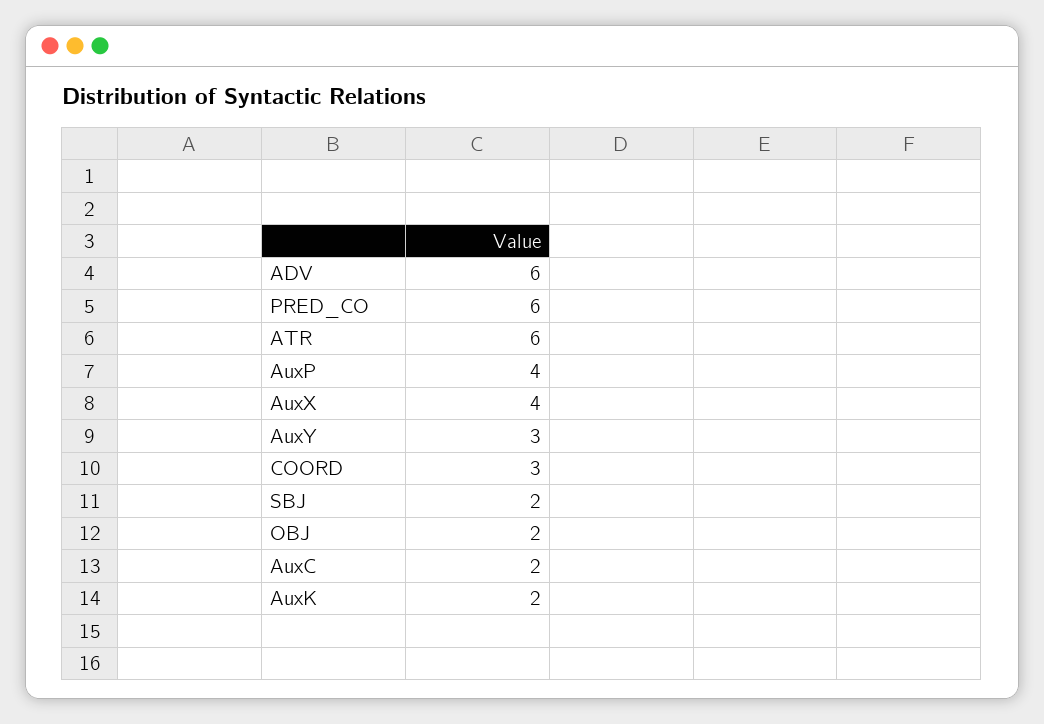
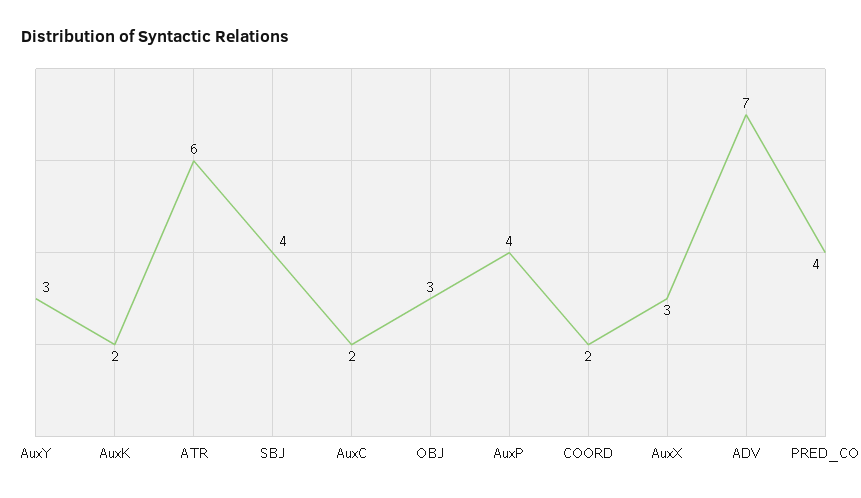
ADV: 6 -> 7
PRED_CO: 6 -> 4
AuxX: 4 -> 3
COORD: 3 -> 2
SBJ: 2 -> 4
OBJ: 2 -> 3

